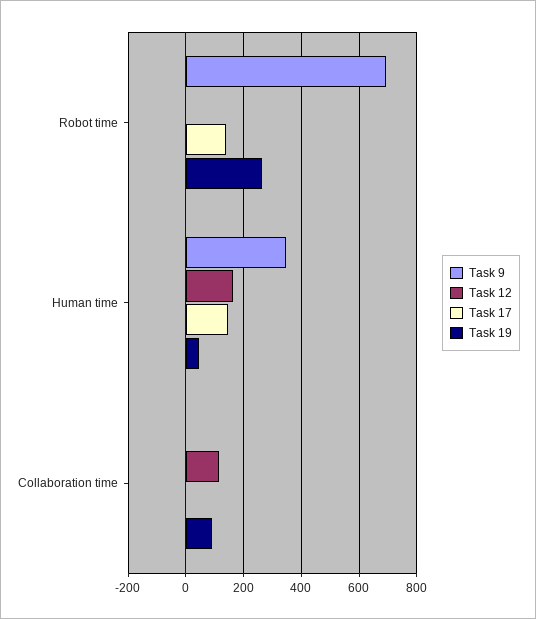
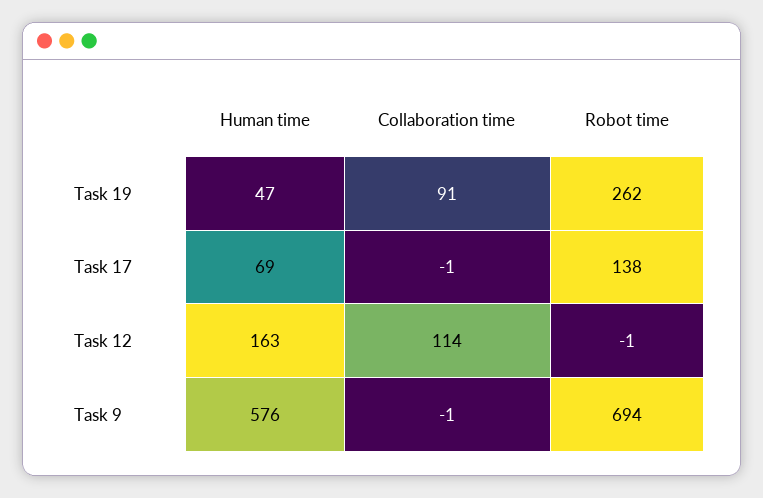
Task 9, Human time: 350 -> 576
Task 17, Human time: 150 -> 69

